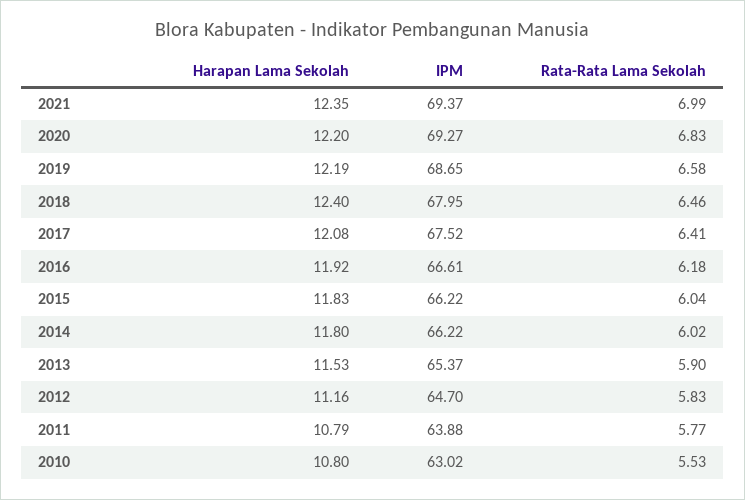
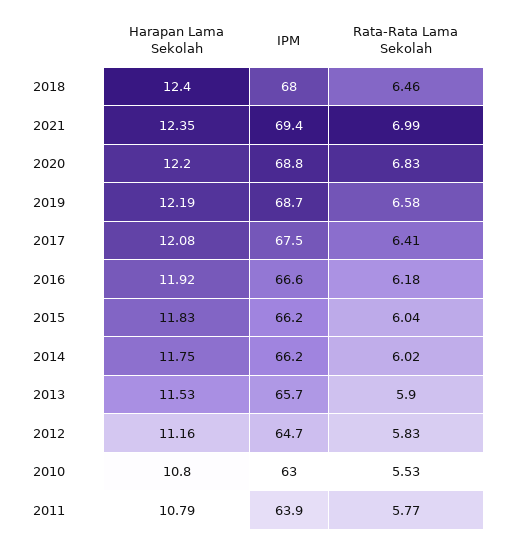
IPM, 2020: 69.27 -> 68.8
Harapan Lama Sekolah, 2014: 11.8 -> 11.75
IPM, 2013: 65.37 -> 65.7

